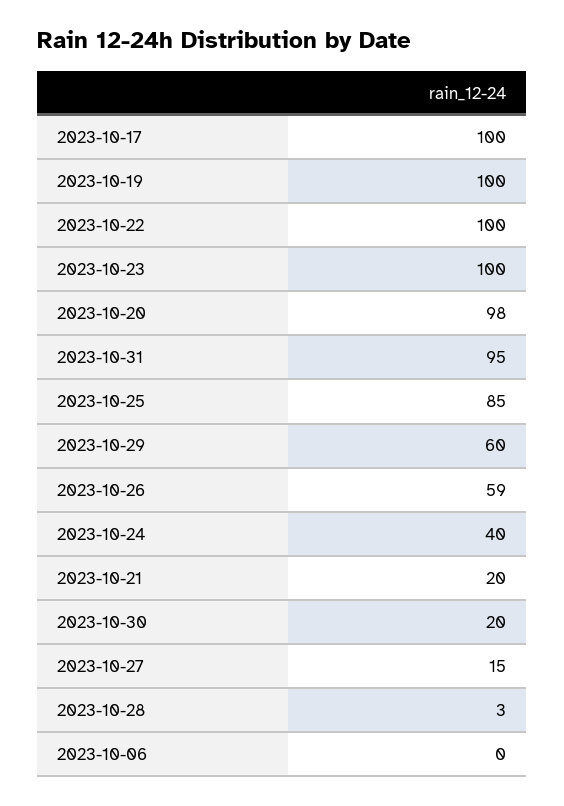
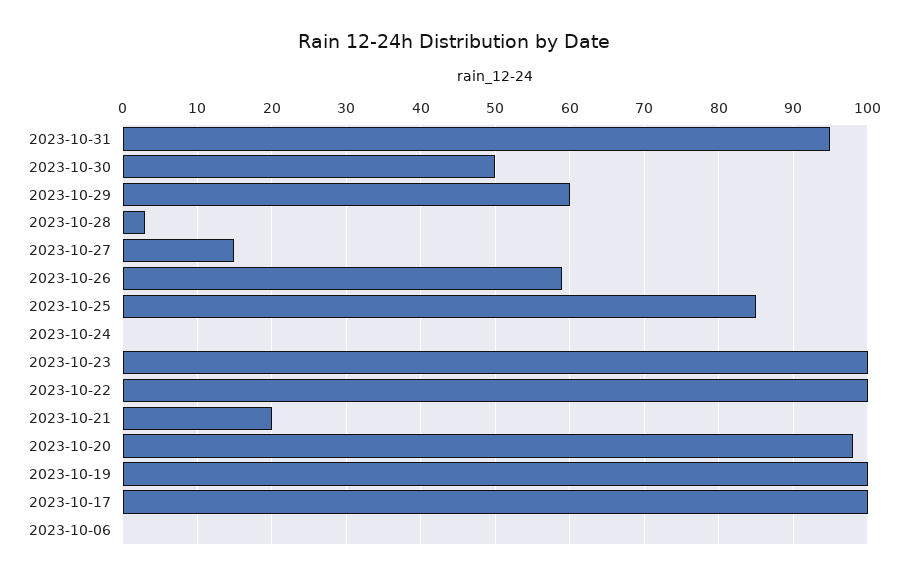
2023-10-24: 40 -> 0
2023-10-30: 20 -> 50

